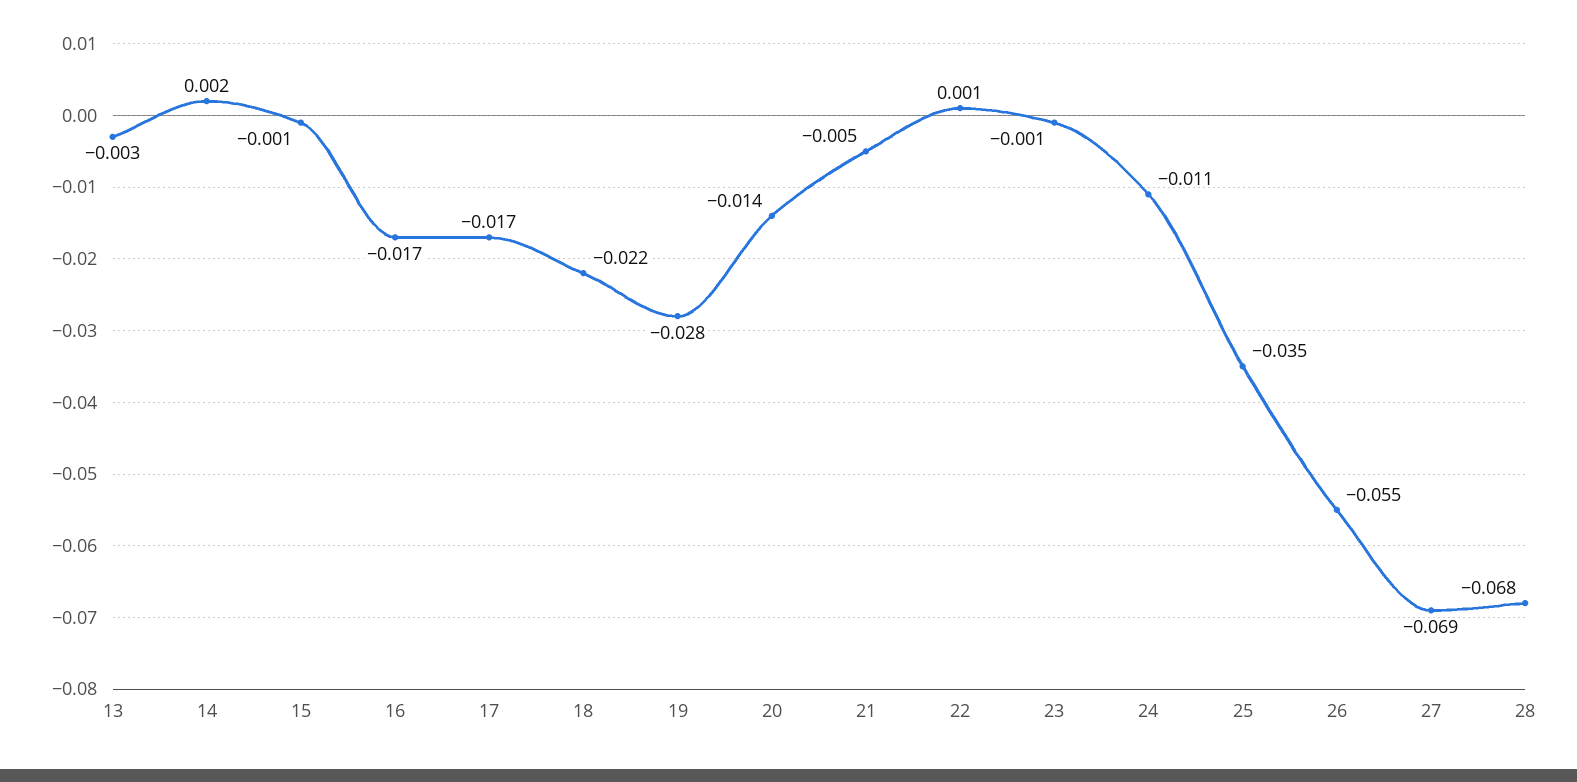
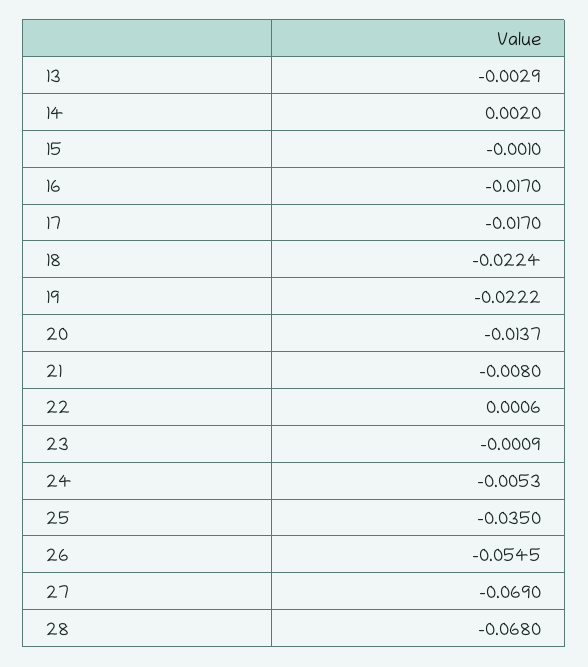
19: -0.028 -> -0.0222
21: -0.005 -> -0.008
24: -0.011 -> -0.0053

